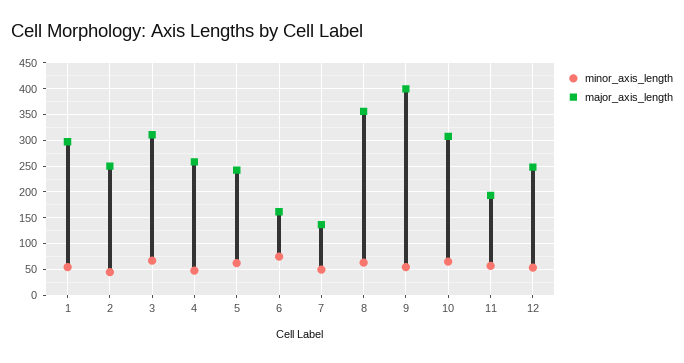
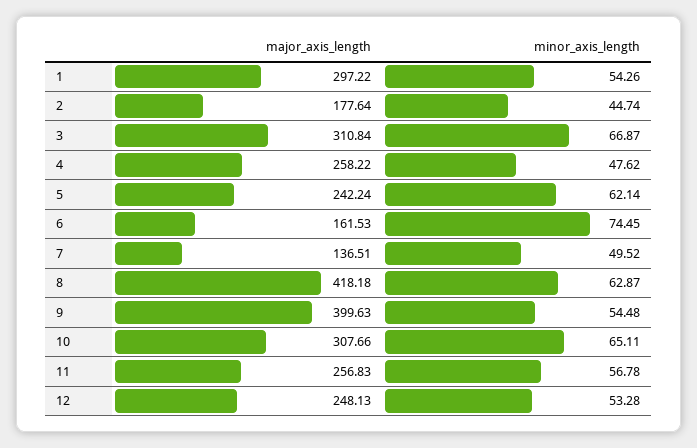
major_axis_length, 2: 250 -> 177.64
major_axis_length, 8: 350 -> 418.18
major_axis_length, 11: 200 -> 256.83

